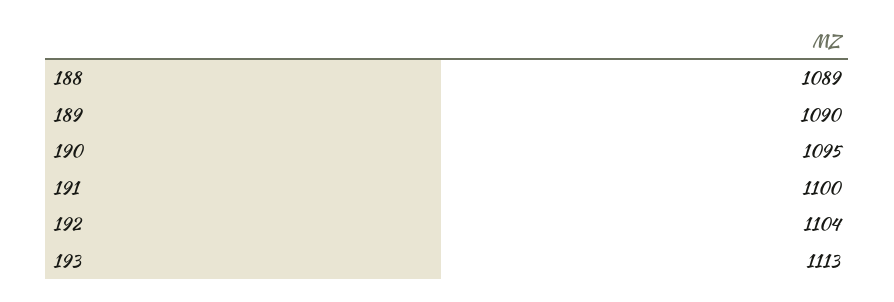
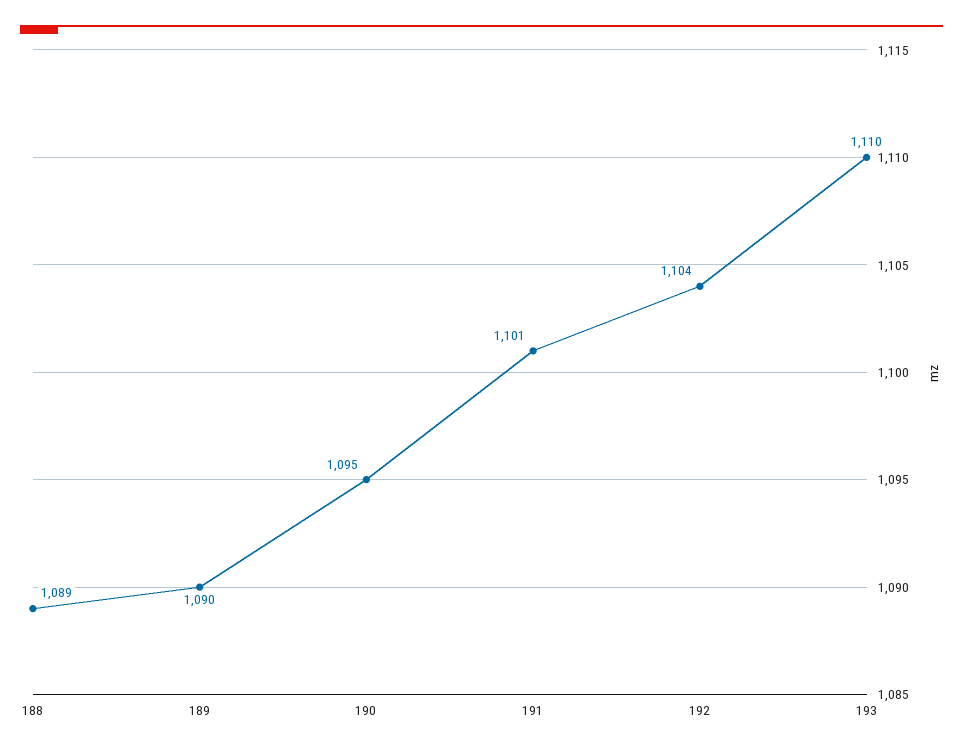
191: 1100 -> 1101
193: 1113 -> 1110

